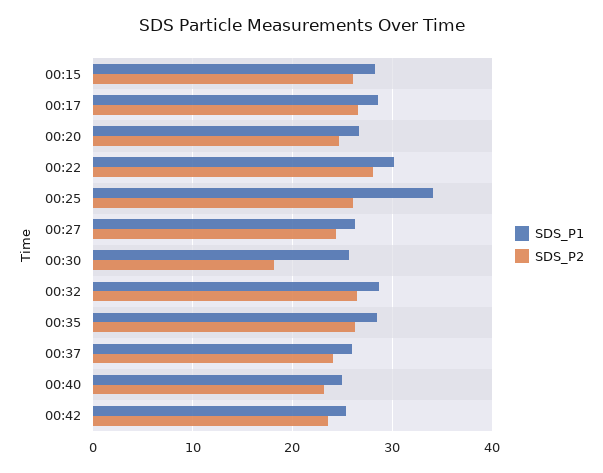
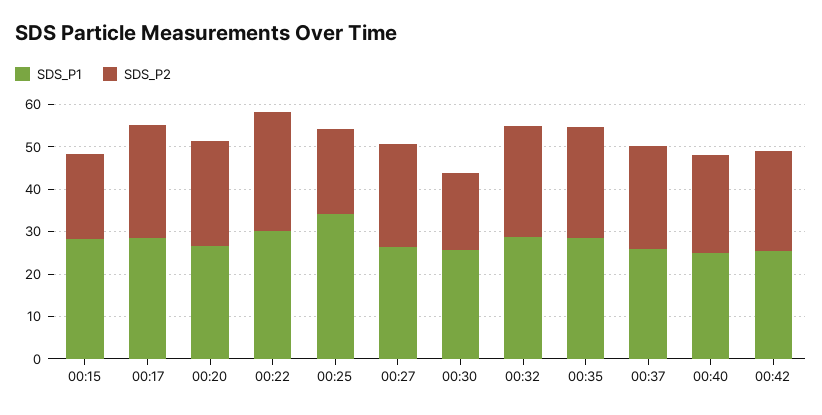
SDS_P2, 00:15: 26 -> 20
SDS_P2, 00:25: 26 -> 20

